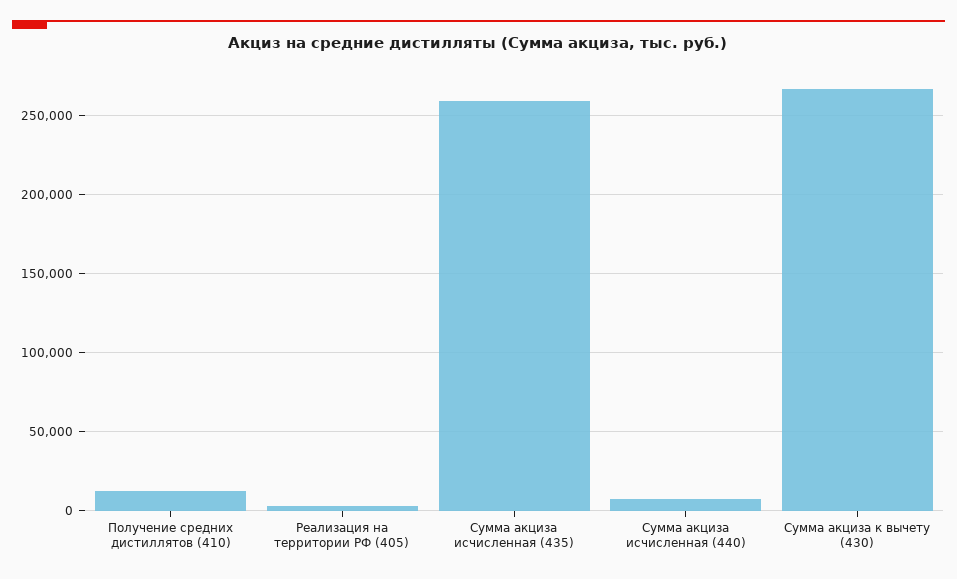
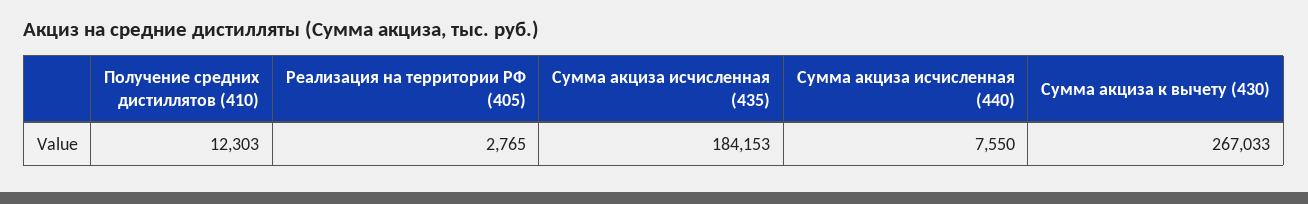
Сумма акциза исчисленная (435): 260000 -> 184153

